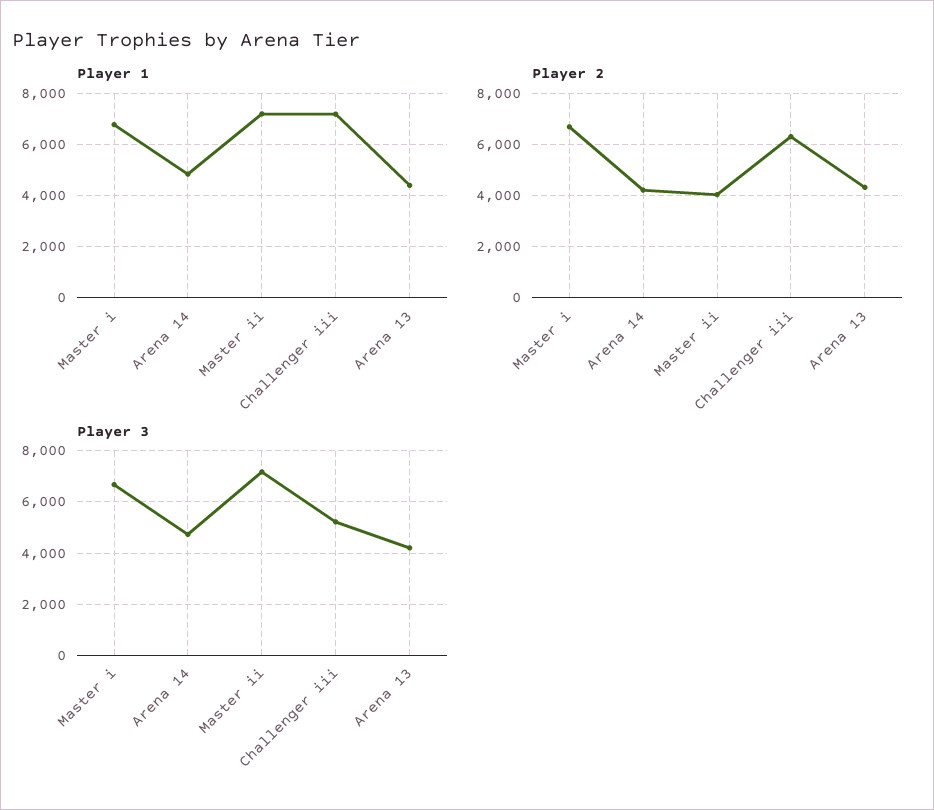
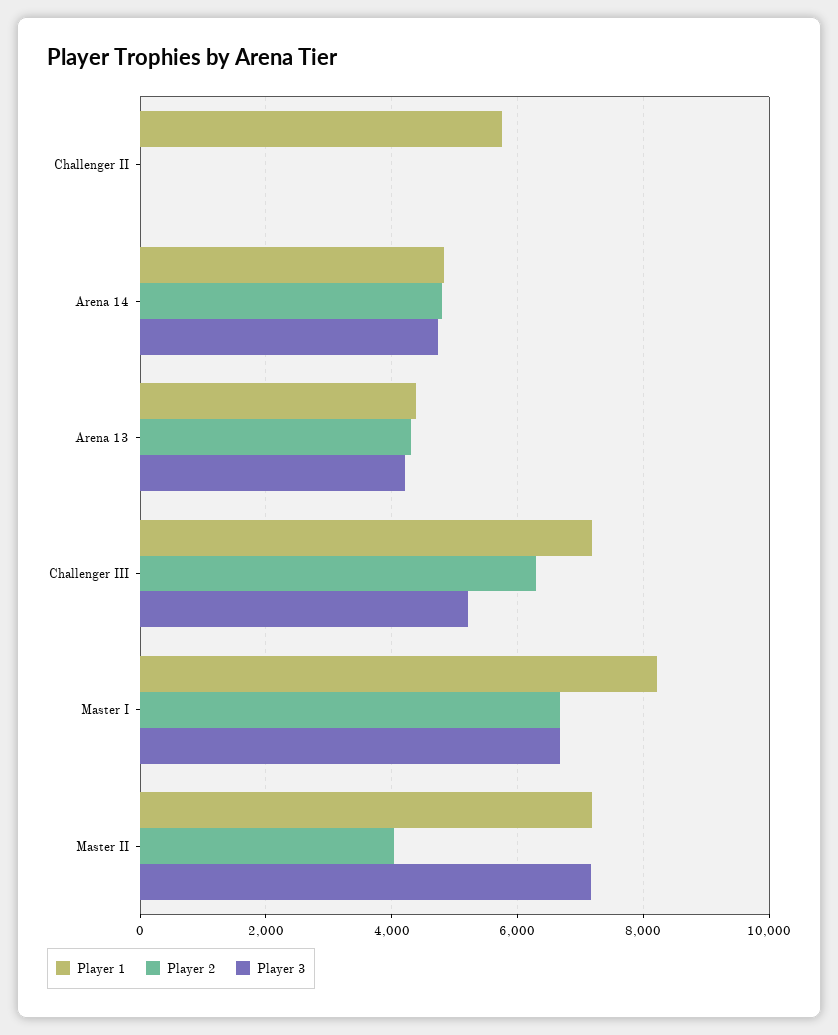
Player 1, Master i: 6750 -> 8200
Player 2, Arena 14: 4250 -> 4800
Player 1, Challenger II: none -> 5800
Player 2, Challenger II: none -> 0
Player 3, Challenger II: none -> 0

